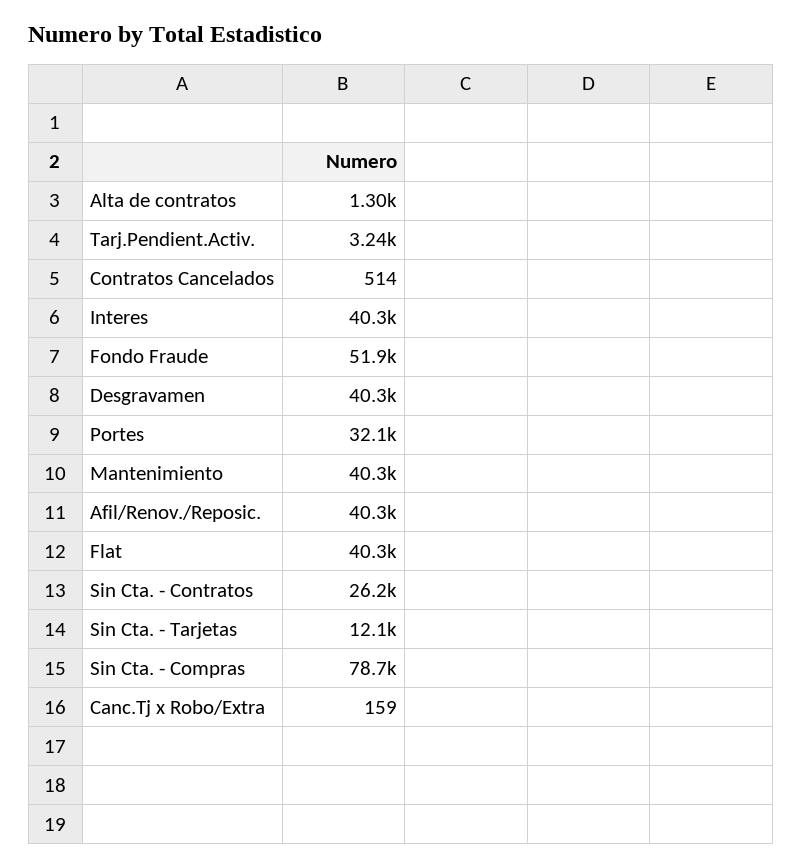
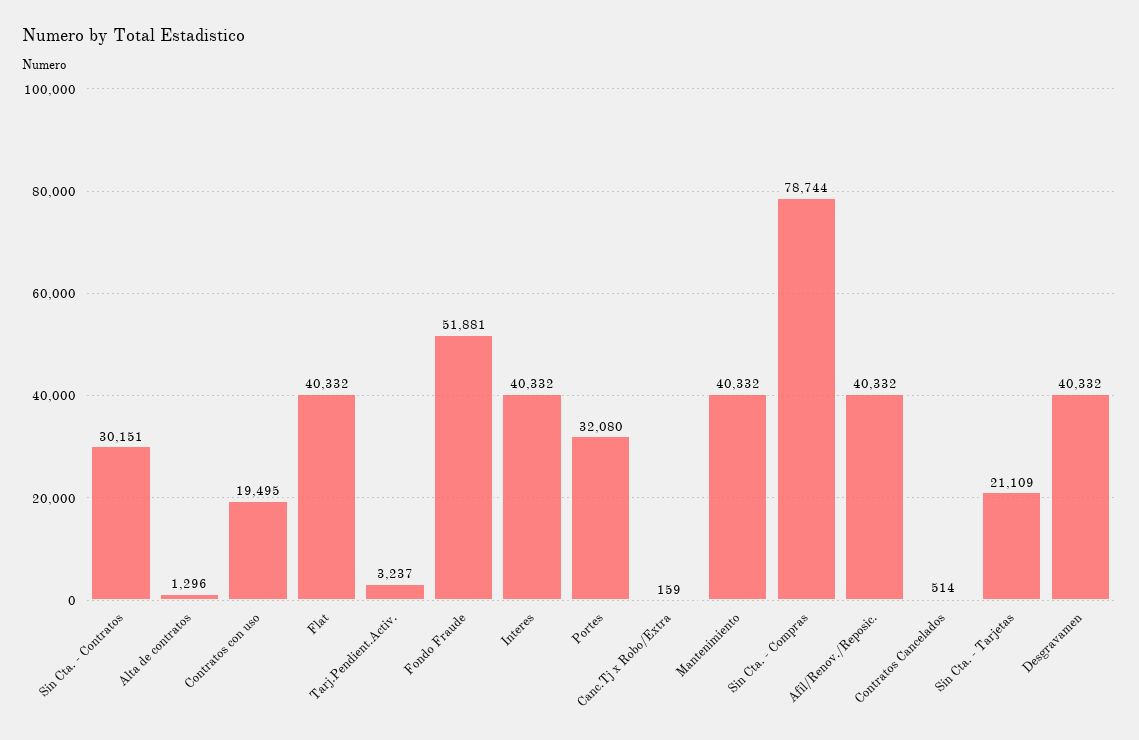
Sin Cta. - Contratos: 26200 -> 30151
Sin Cta. - Tarjetas: 12100 -> 21109
Contratos con uso: none -> 19495

